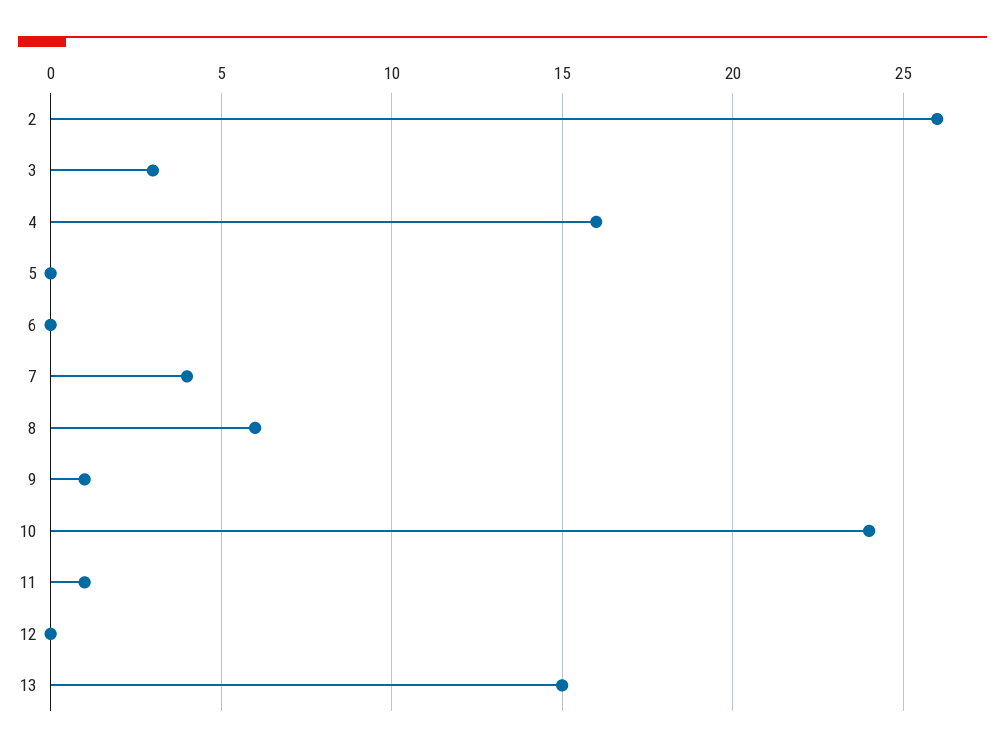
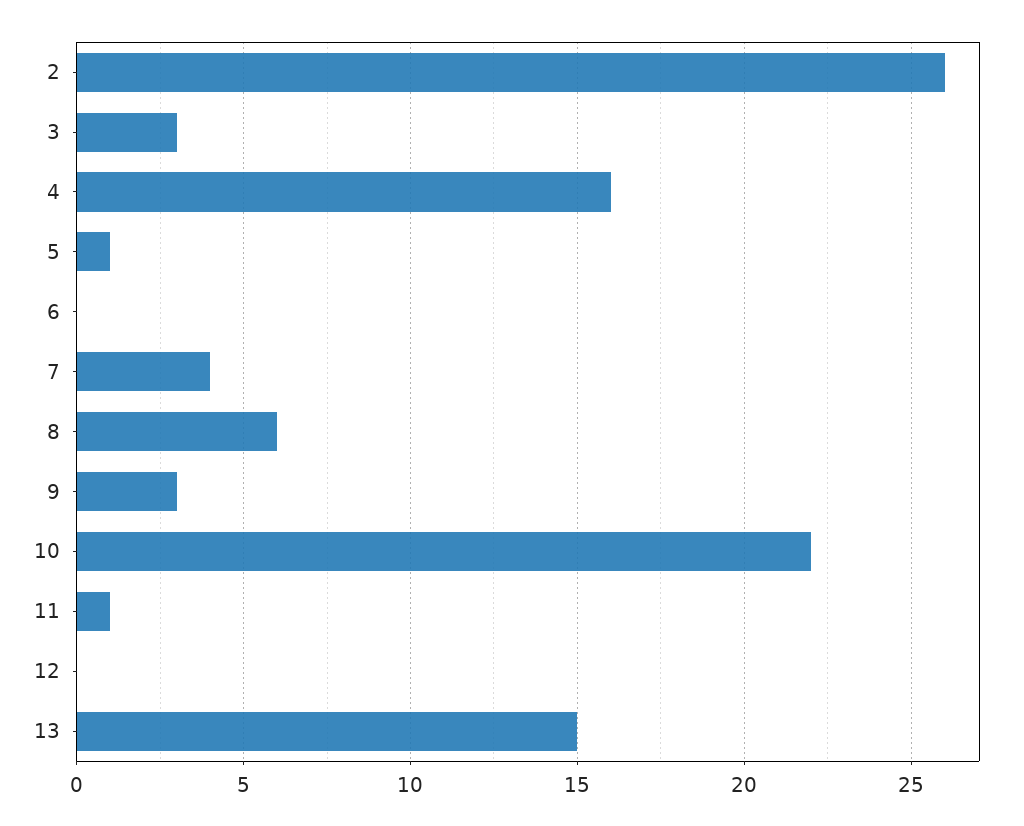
5: 0 -> 1
9: 1 -> 3
10: 24 -> 22

